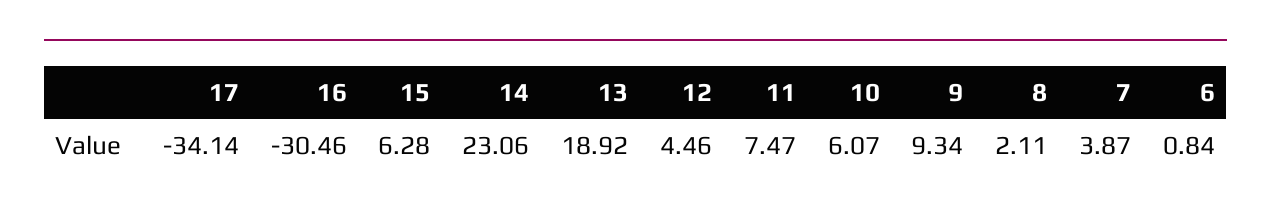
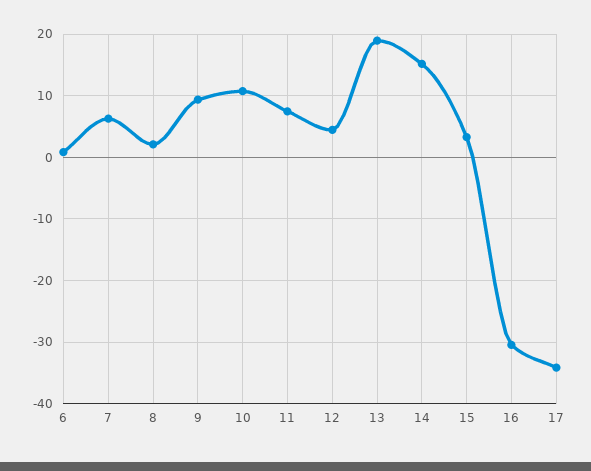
15: 6.28 -> 3
14: 23.06 -> 15
10: 6.07 -> 11
7: 3.87 -> 6

